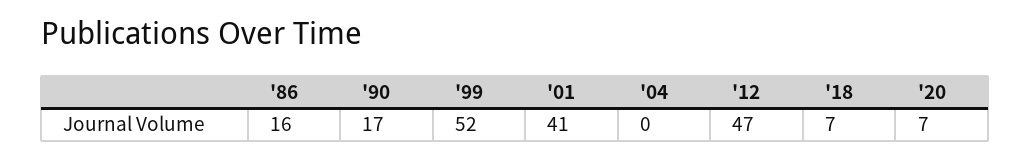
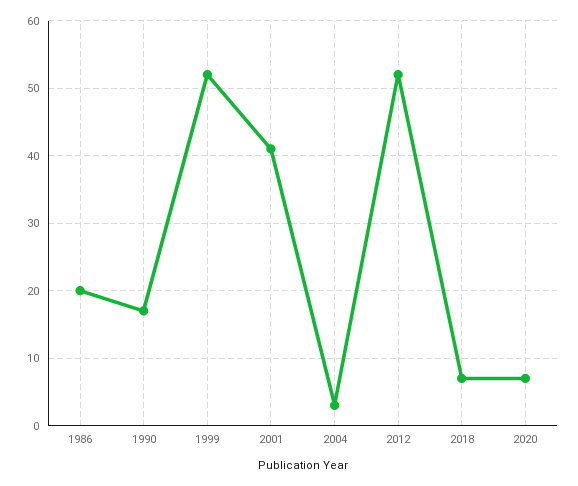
'86: 16 -> 20
'04: 0 -> 3
'12: 47 -> 52

